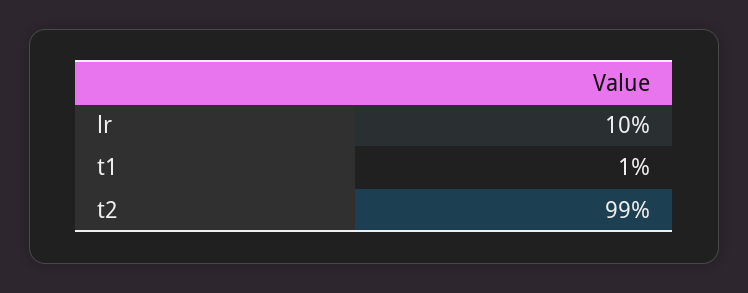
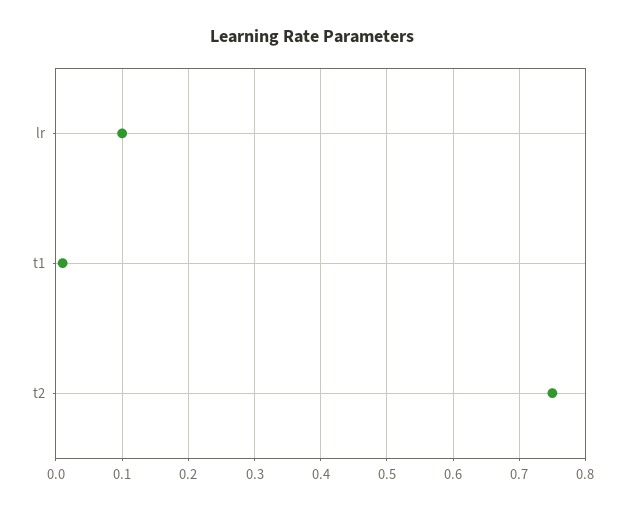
t2: 0.99 -> 0.75

